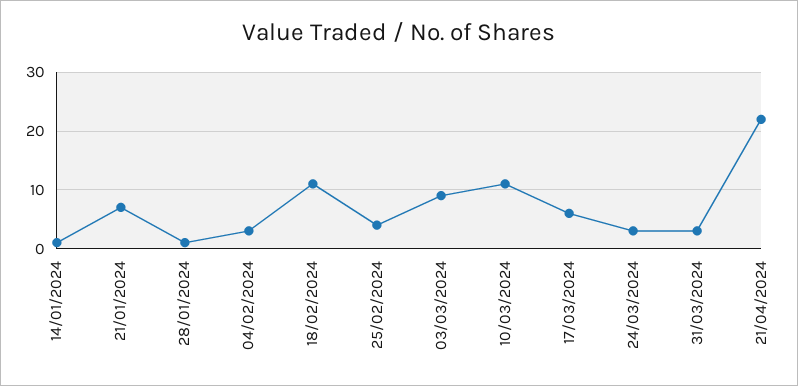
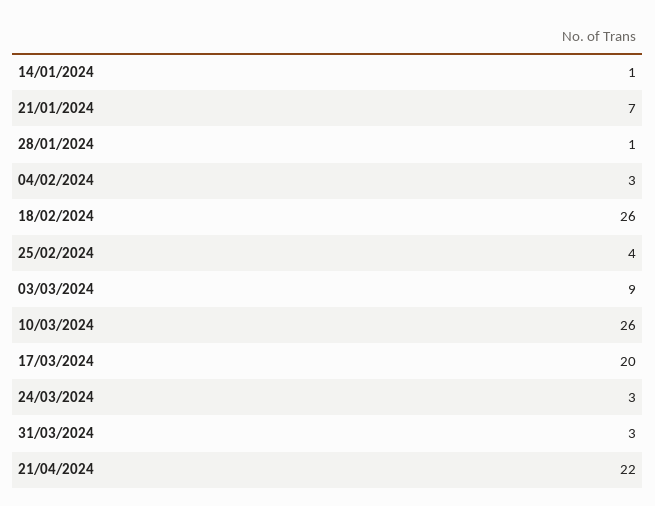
18/02/2024: 10 -> 26
10/03/2024: 10 -> 26
17/03/2024: 5 -> 20

